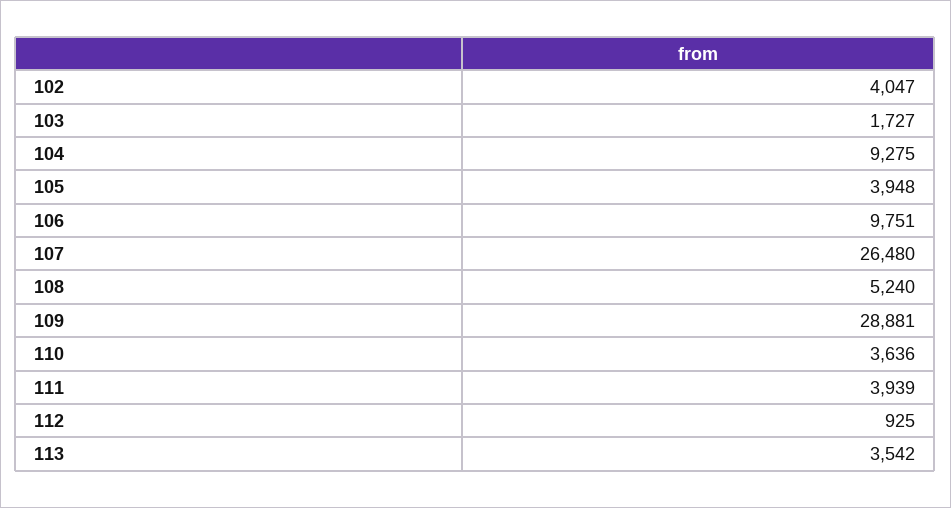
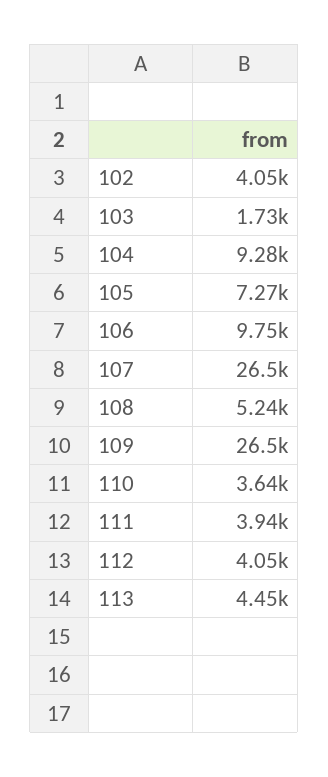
105: 3948 -> 7270
109: 28881 -> 26500
112: 925 -> 4050
113: 3542 -> 4450

